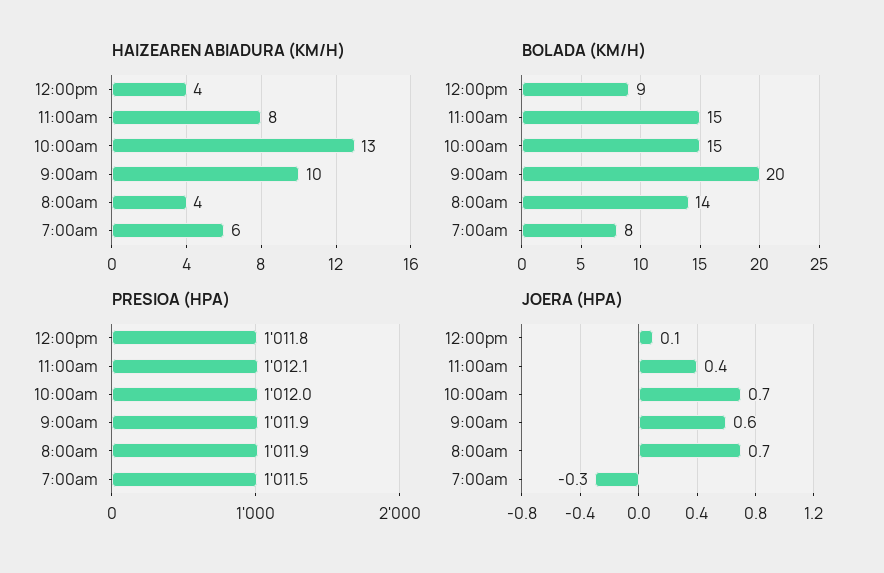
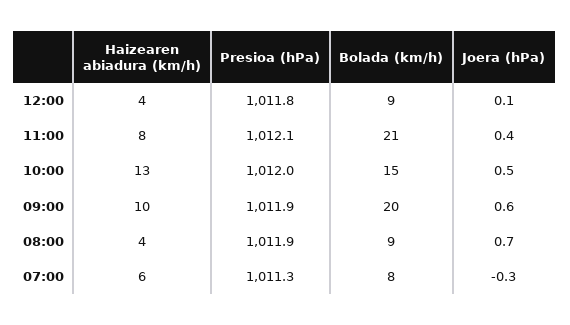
BOLADA (KM/H), 11:00am: 15 -> 21
BOLADA (KM/H), 8:00am: 14 -> 9
PRESIOA (HPA), 7:00am: 1011.5 -> 1011.3
JOERA (HPA), 10:00am: 0.7 -> 0.5

